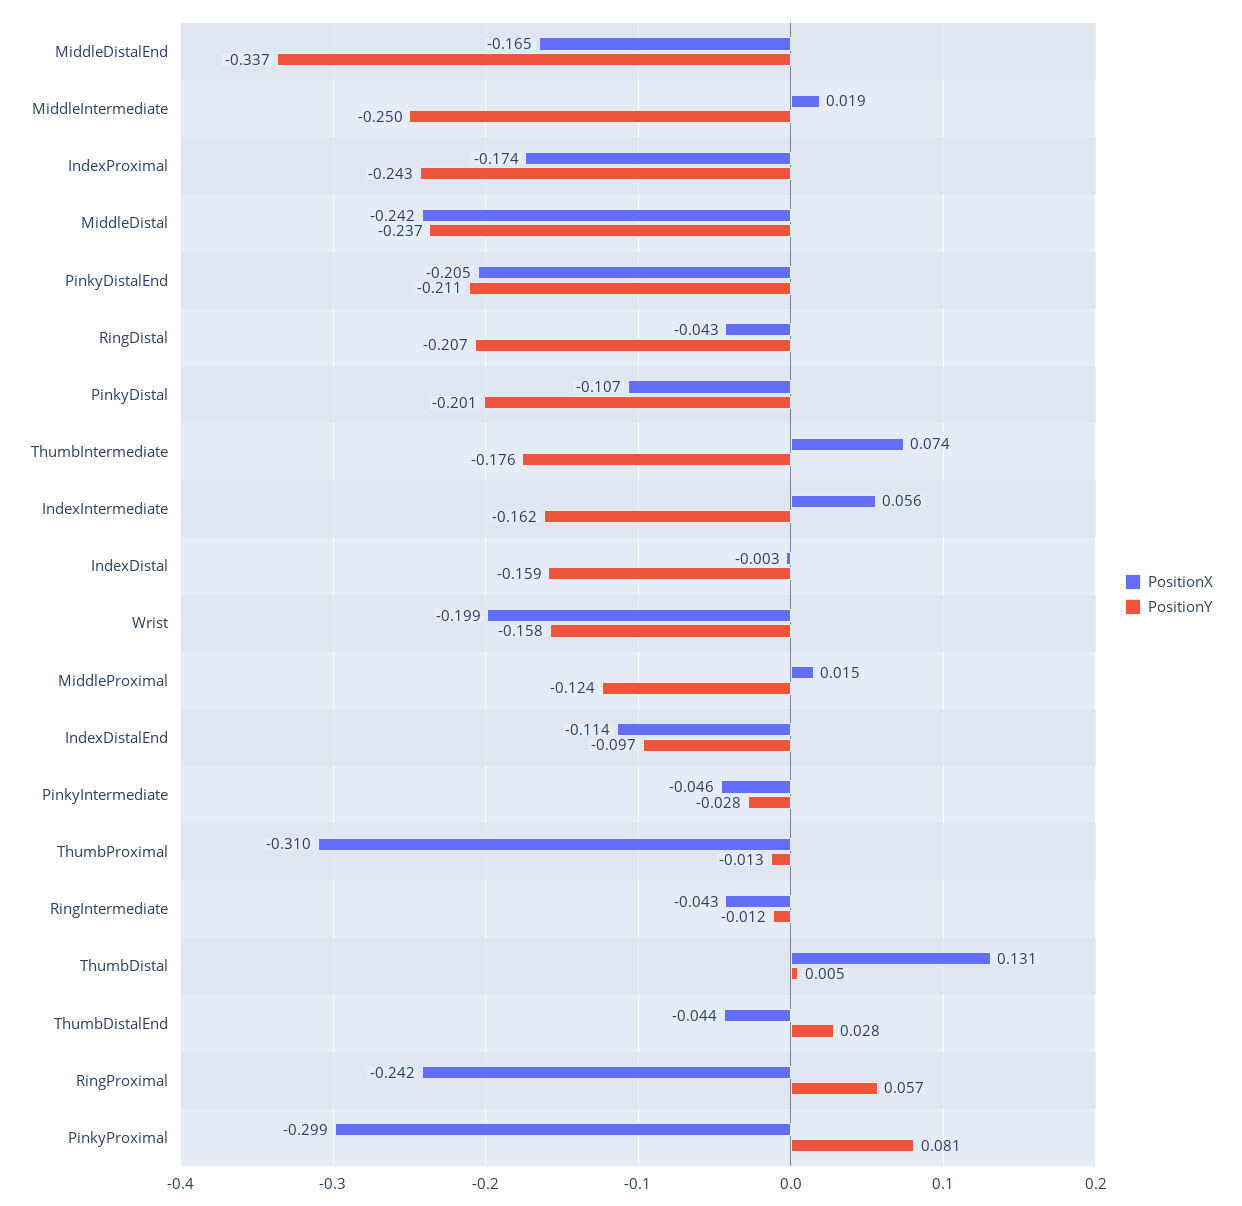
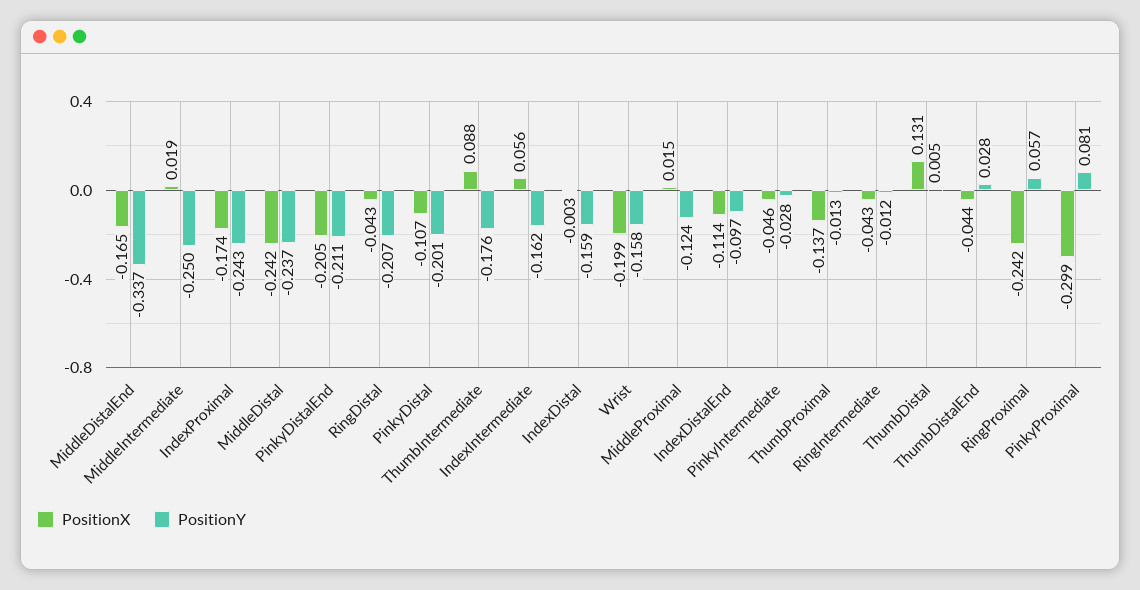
PositionX, ThumbIntermediate: 0.074 -> 0.088
PositionX, ThumbProximal: -0.31 -> -0.137

